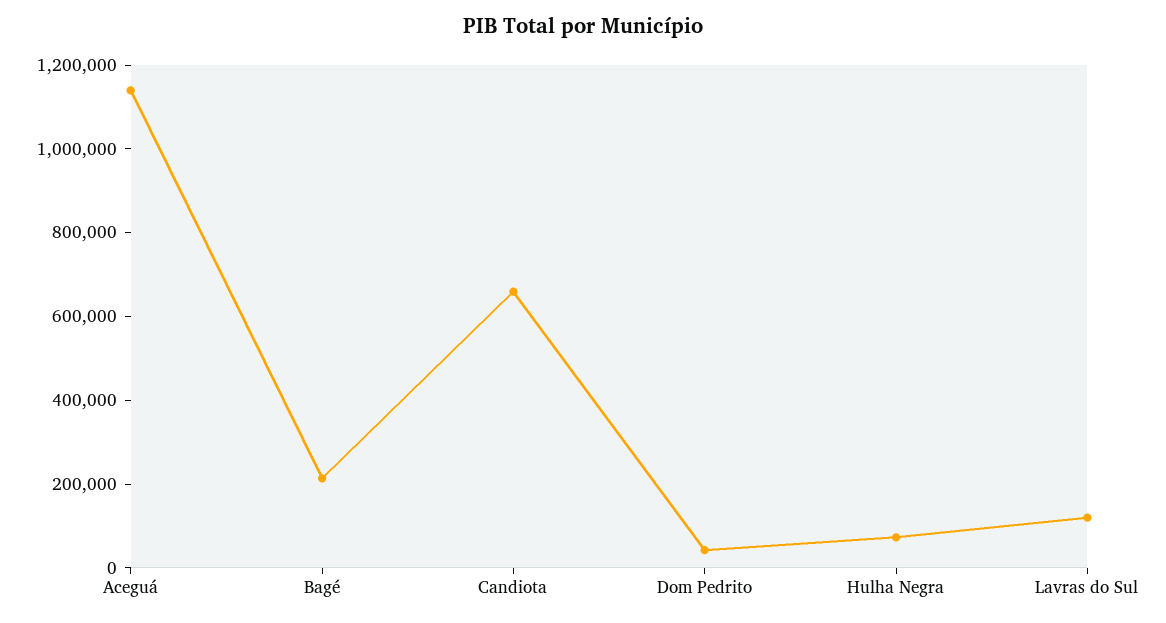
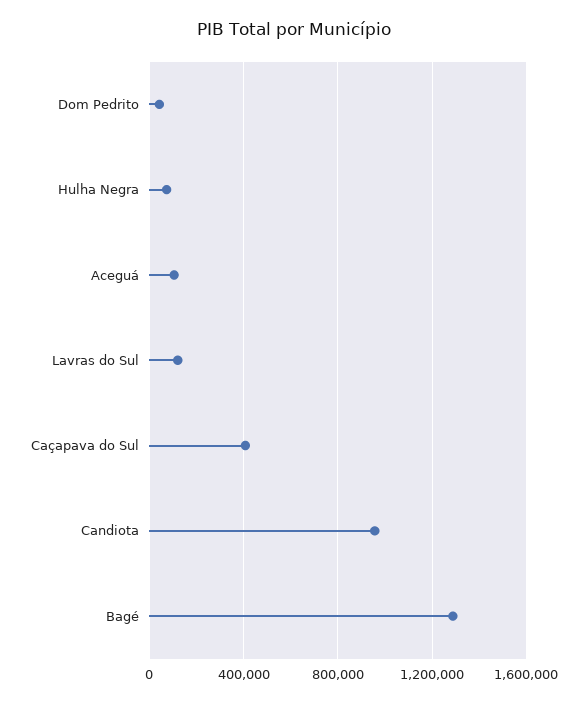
Aceguá: 1150000 -> 100000
Bagé: 200000 -> 1300000
Candiota: 650000 -> 950000
Caçapava do Sul: none -> 400000

